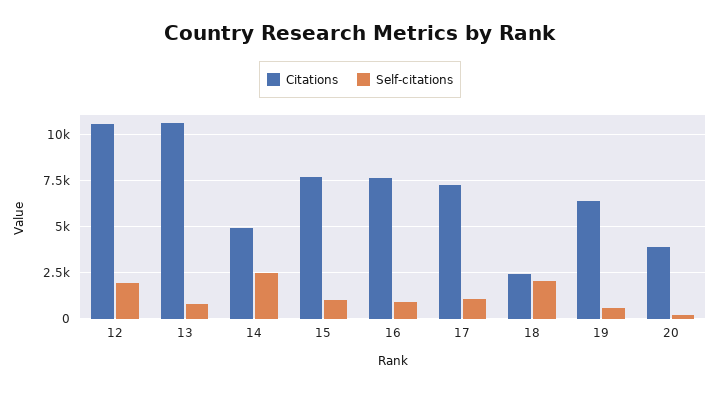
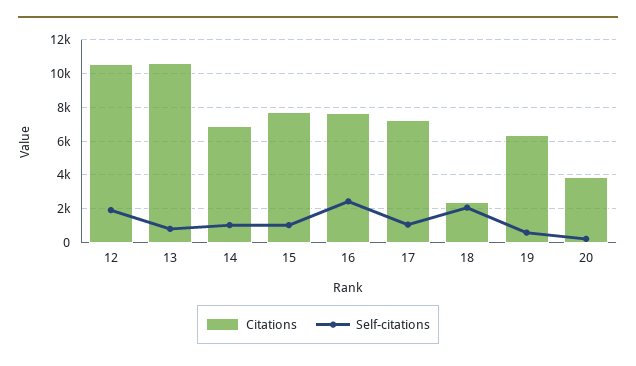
Citations, 14: 5000 -> 7000
Self-citations, 14: 2500 -> 1000
Self-citations, 16: 1000 -> 2500

